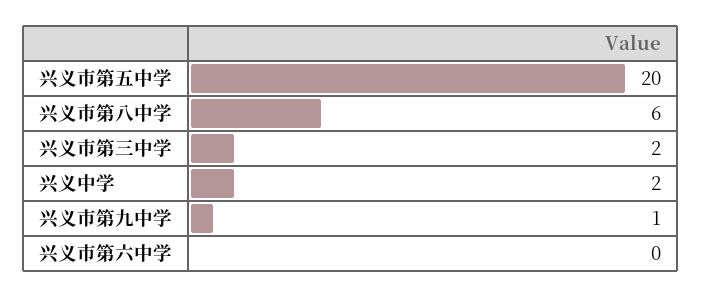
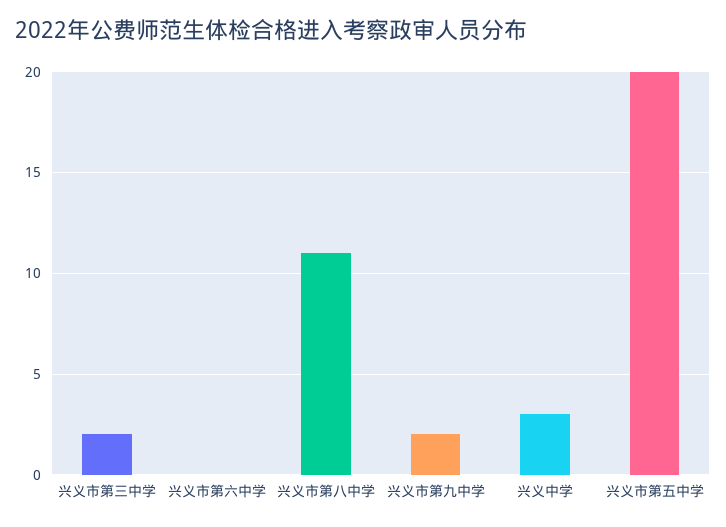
兴义市第八中学: 6 -> 11
兴义中学: 2 -> 3
兴义市第九中学: 1 -> 2

